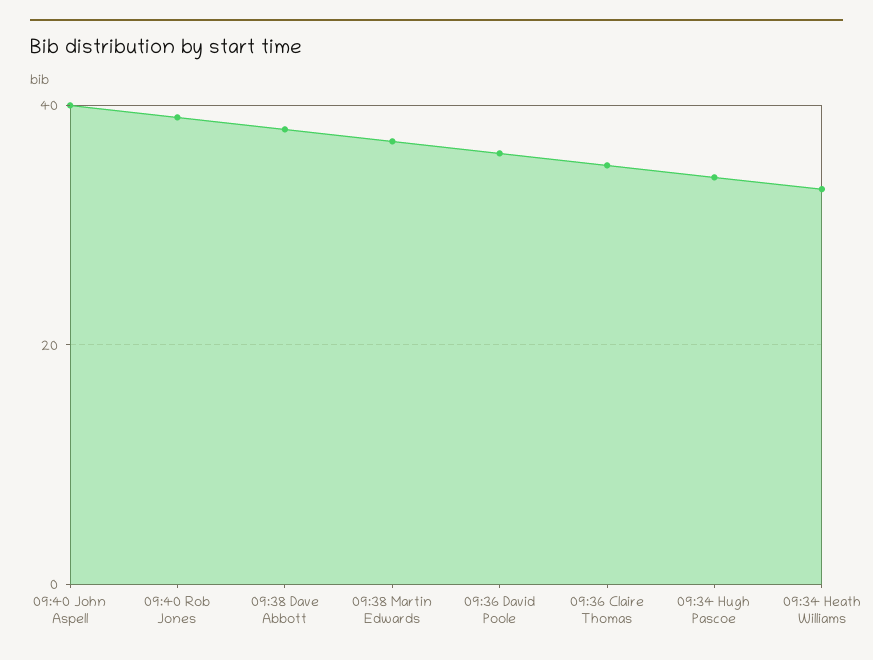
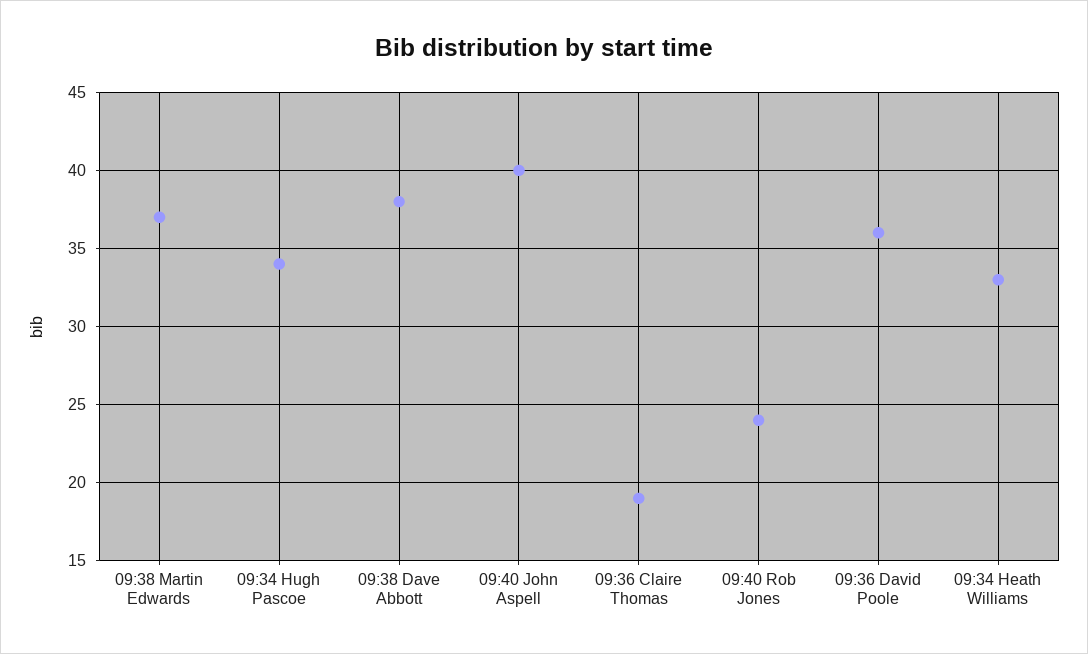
09:40 Rob Jones: 40 -> 24
09:36 Claire Thomas: 35 -> 19

